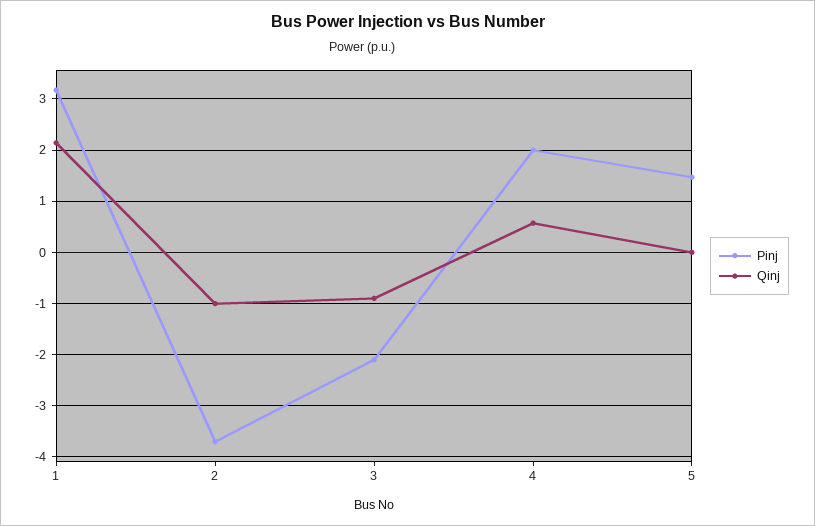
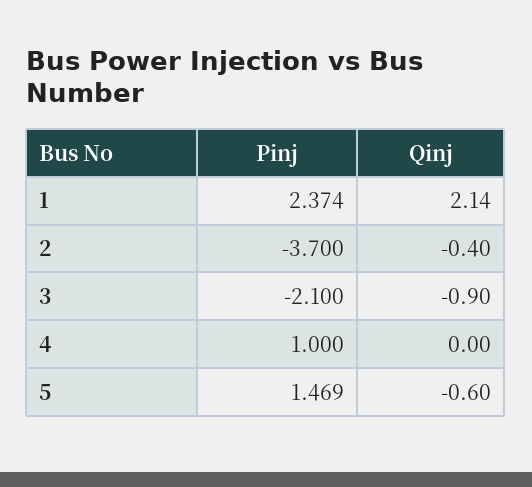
Pinj, 1: 3.2 -> 2.374
Qinj, 2: -1 -> -0.4
Pinj, 4: 2 -> 1
Qinj, 4: 0.6 -> 0
Qinj, 5: 0 -> -0.6

